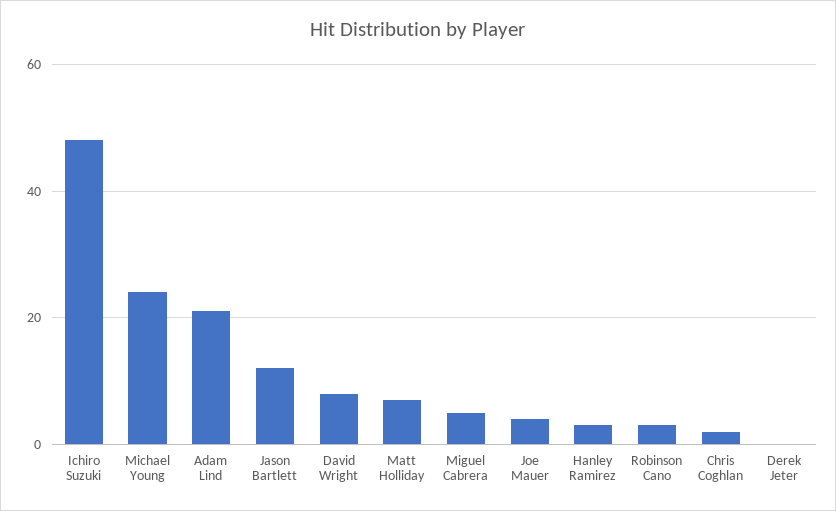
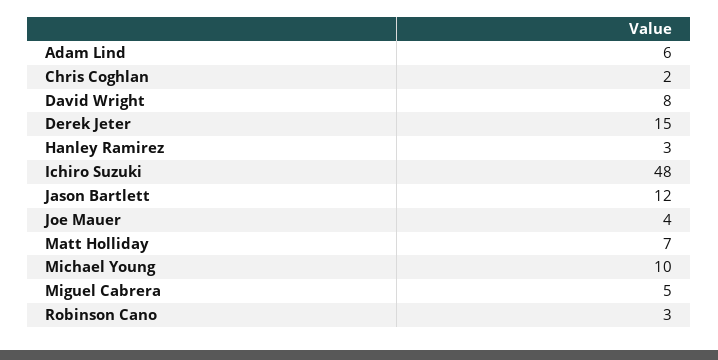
Michael Young: 25 -> 10
Adam Lind: 20 -> 6
Derek Jeter: 0 -> 15

